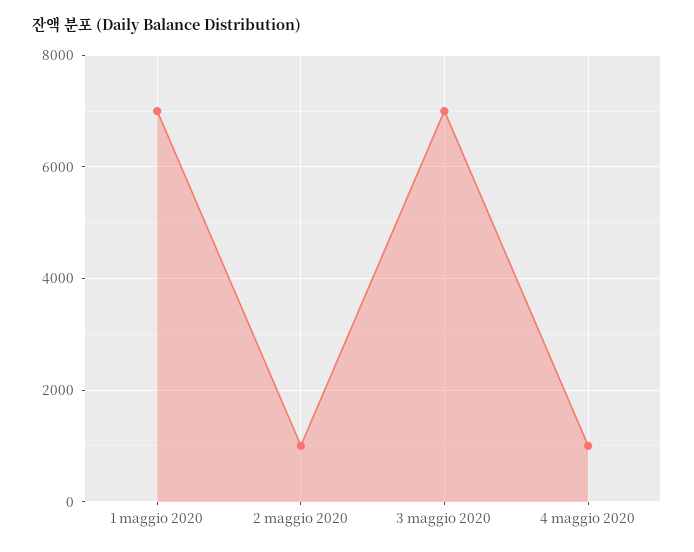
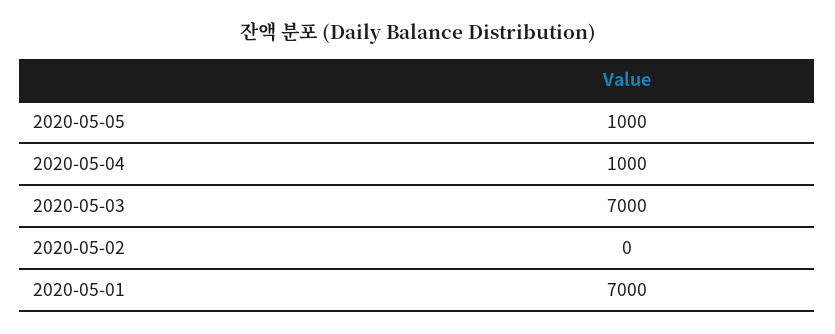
2 maggio 2020: 1000 -> 0
2020-05-05: none -> 1000

